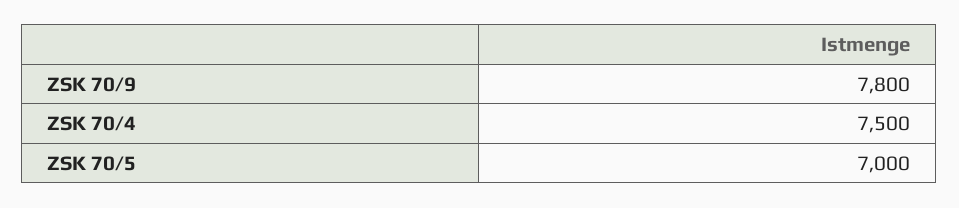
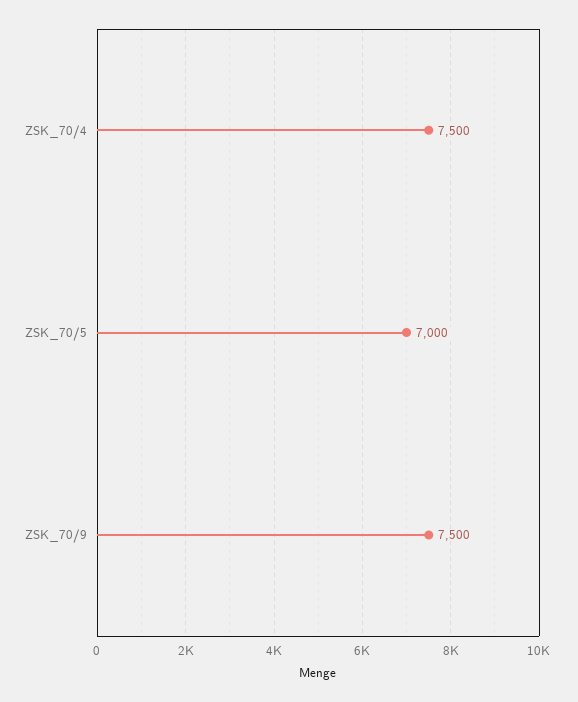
ZSK 70/9: 7800 -> 7500

